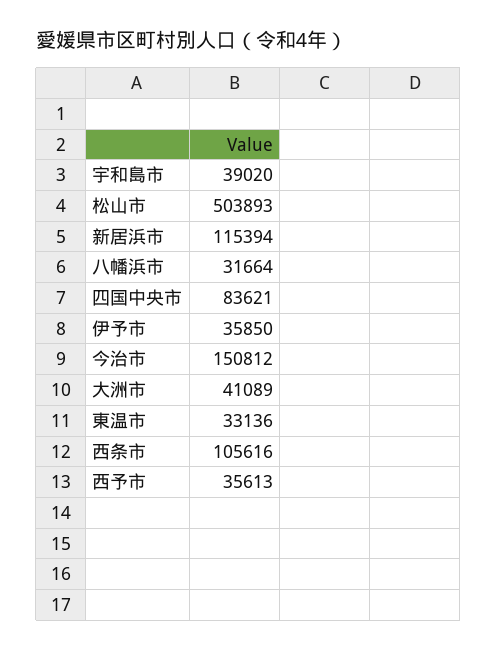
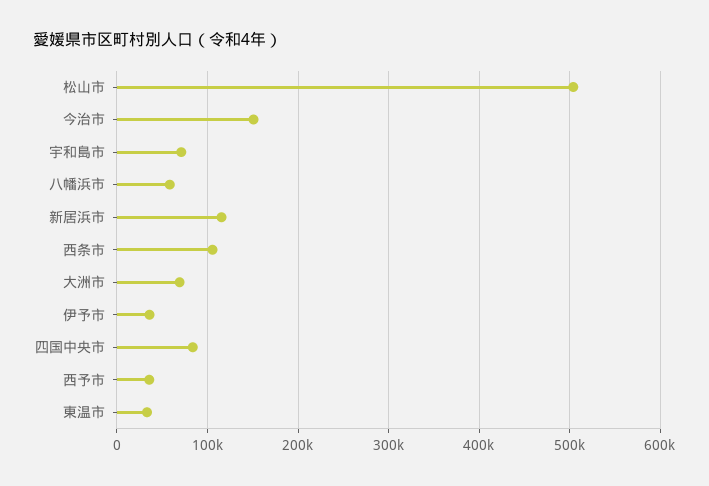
宇和島市: 39020 -> 70000
八幡浜市: 31664 -> 60000
大洲市: 41089 -> 70000

